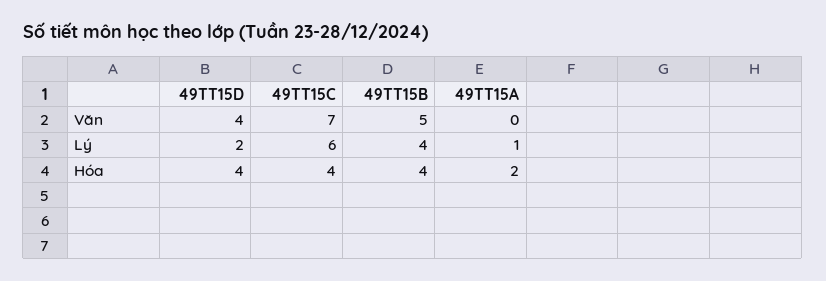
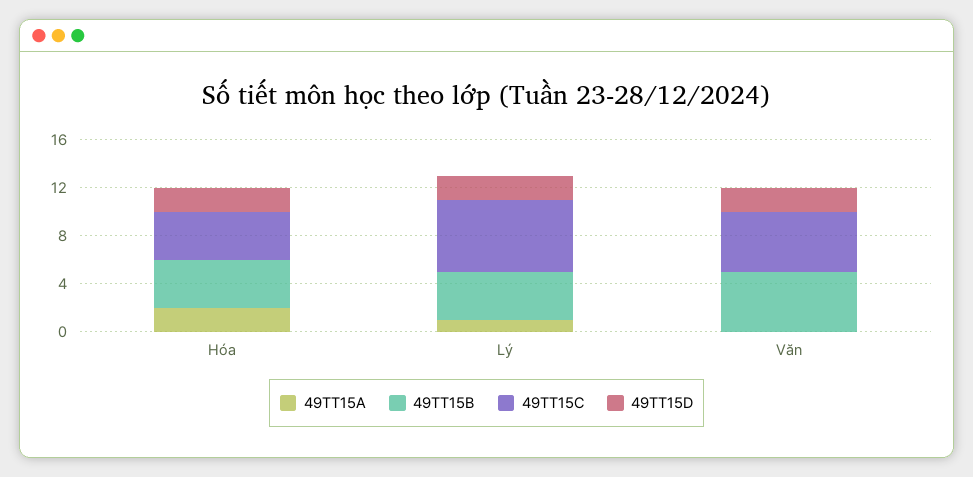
49TT15D, Văn: 4 -> 2
49TT15C, Văn: 7 -> 5
49TT15D, Hóa: 4 -> 2

